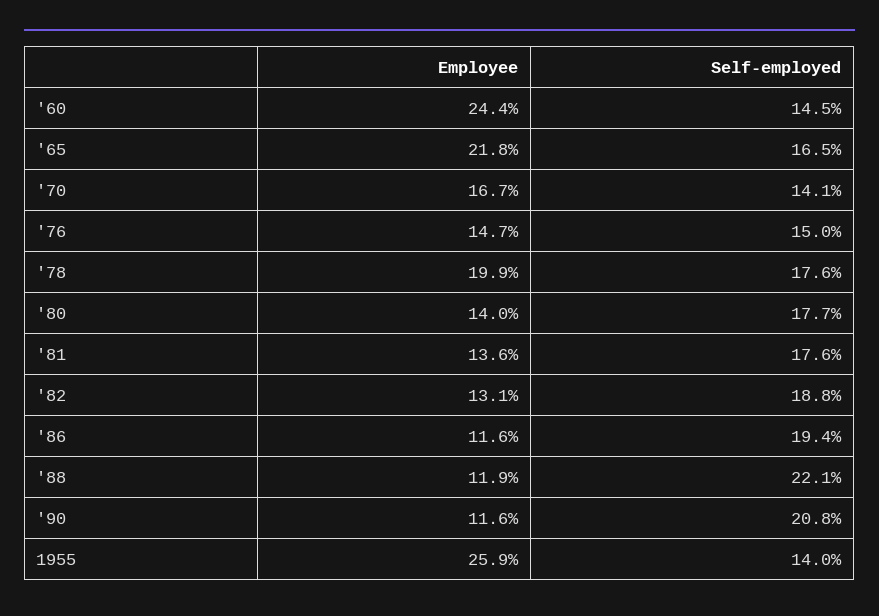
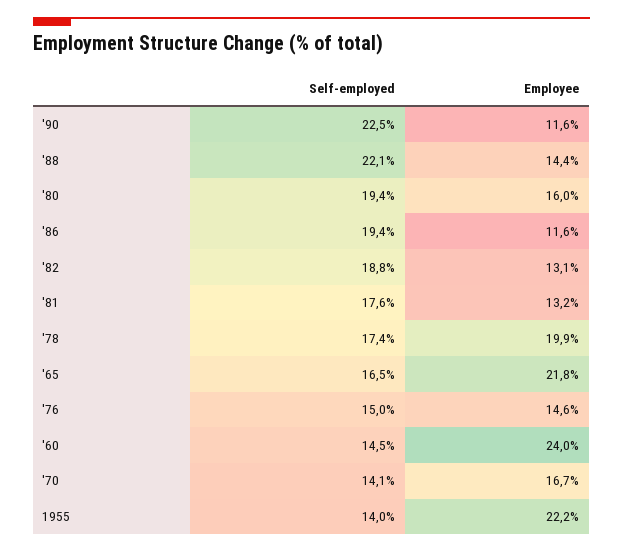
Employee, '60: 24.4 -> 24
Employee, '76: 14.7 -> 14.6
Self-employed, '78: 17.6 -> 17.4
Employee, '80: 14 -> 16
Self-employed, '80: 17.7 -> 19.4
Employee, '81: 13.6 -> 13.2
Employee, '88: 11.9 -> 14.4
Self-employed, '90: 20.8 -> 22.5
Employee, 1955: 25.9 -> 22.2

